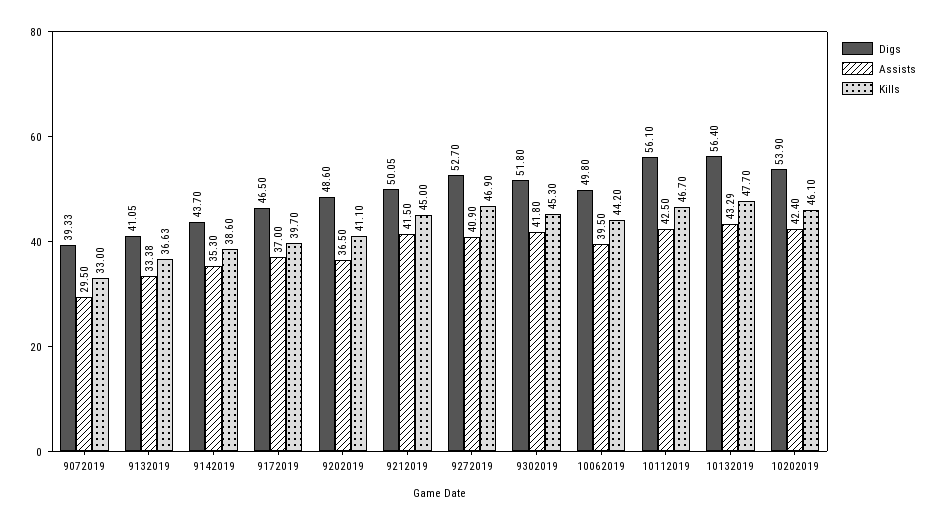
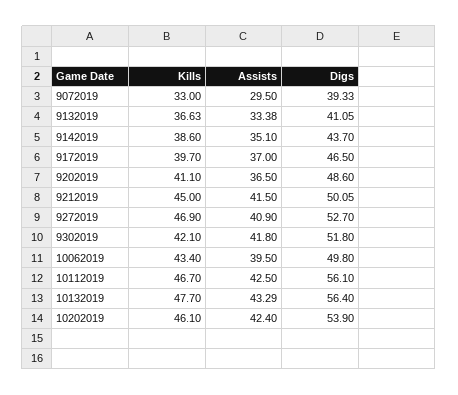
Assists, 9142019: 35.3 -> 35.1
Kills, 9302019: 45.3 -> 42.1
Kills, 10062019: 44.2 -> 43.4

